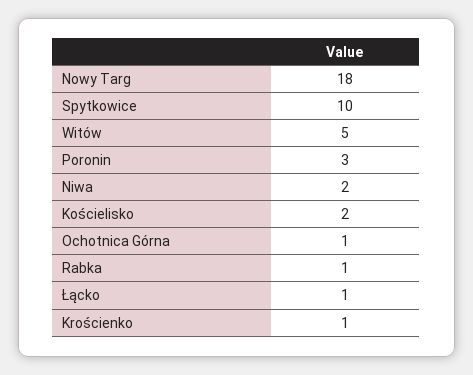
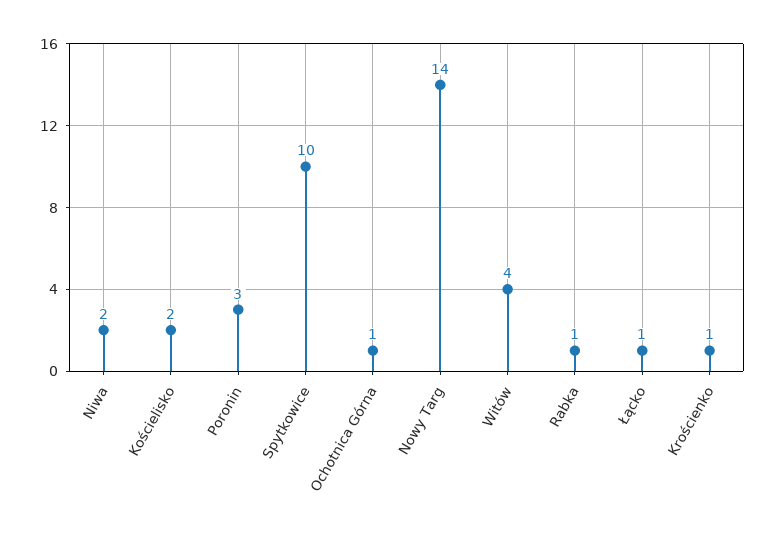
Nowy Targ: 18 -> 14
Witów: 5 -> 4

